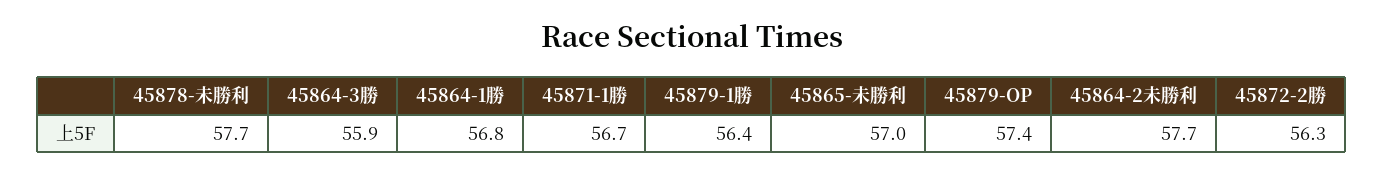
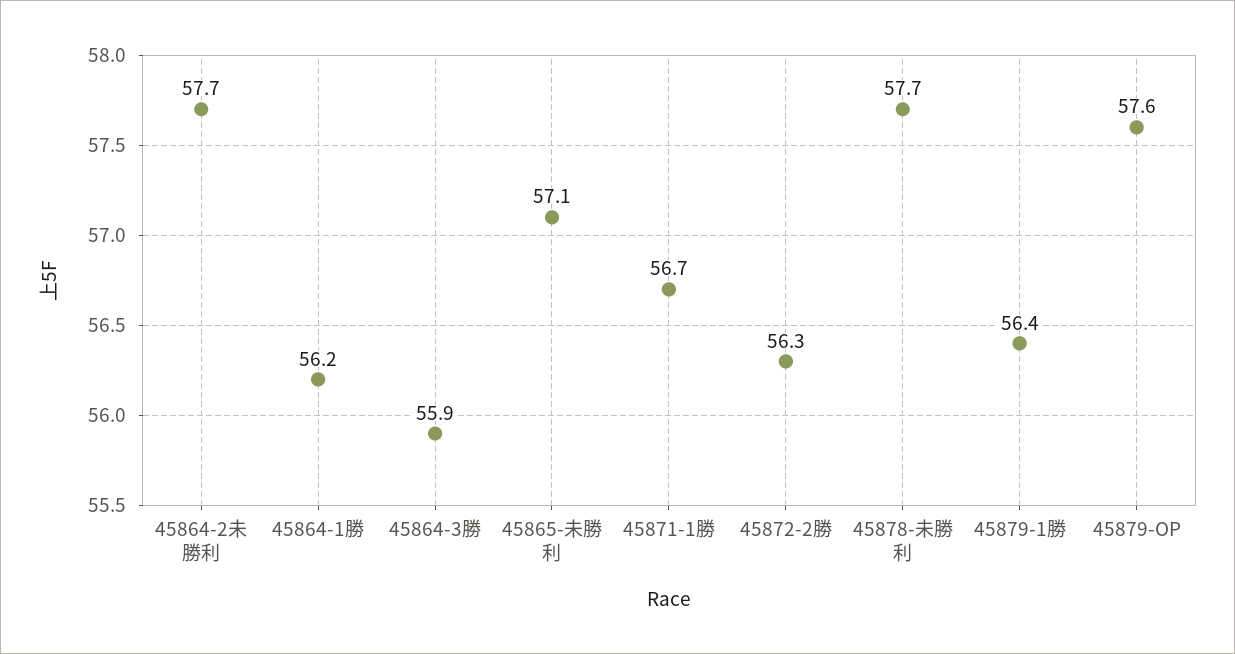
45864-1勝: 56.8 -> 56.2
45865-未勝利: 57 -> 57.1
45879-OP: 57.4 -> 57.6

